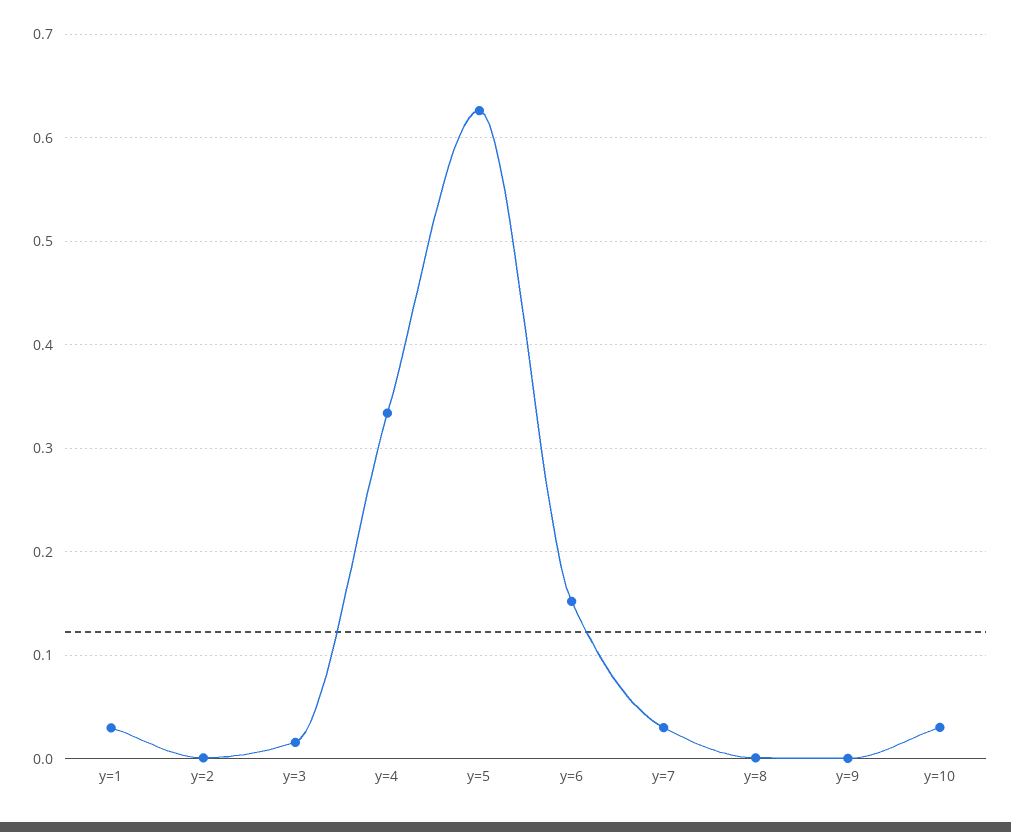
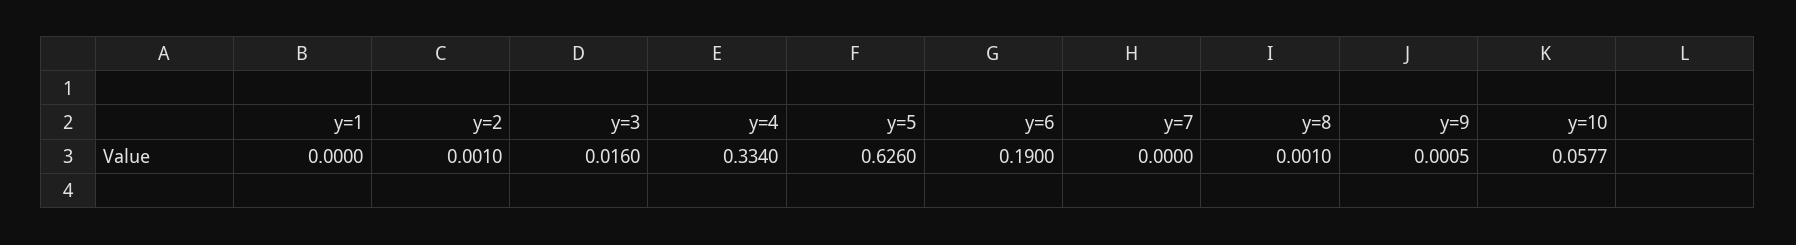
y=1: 0.03 -> 0
y=6: 0.15 -> 0.19
y=7: 0.03 -> 0
y=10: 0.03 -> 0.0577

